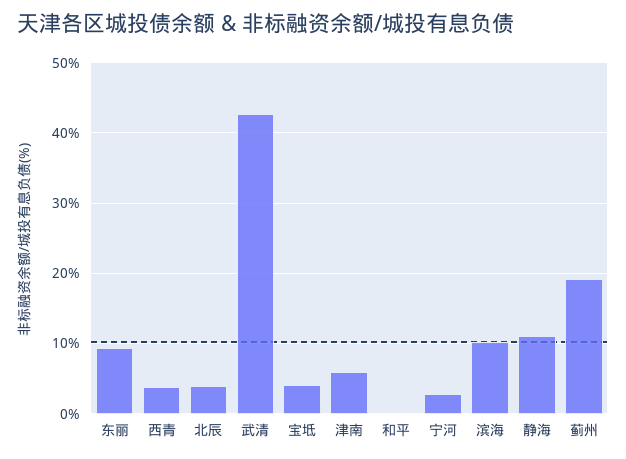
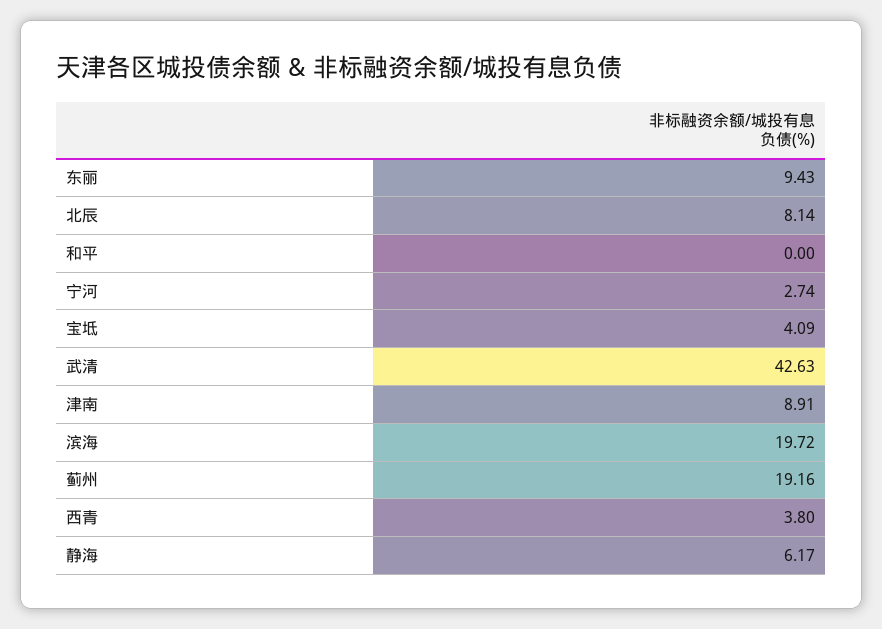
北辰: 4 -> 8.14
津南: 6 -> 8.91
滨海: 10 -> 19.72
静海: 11 -> 6.17

